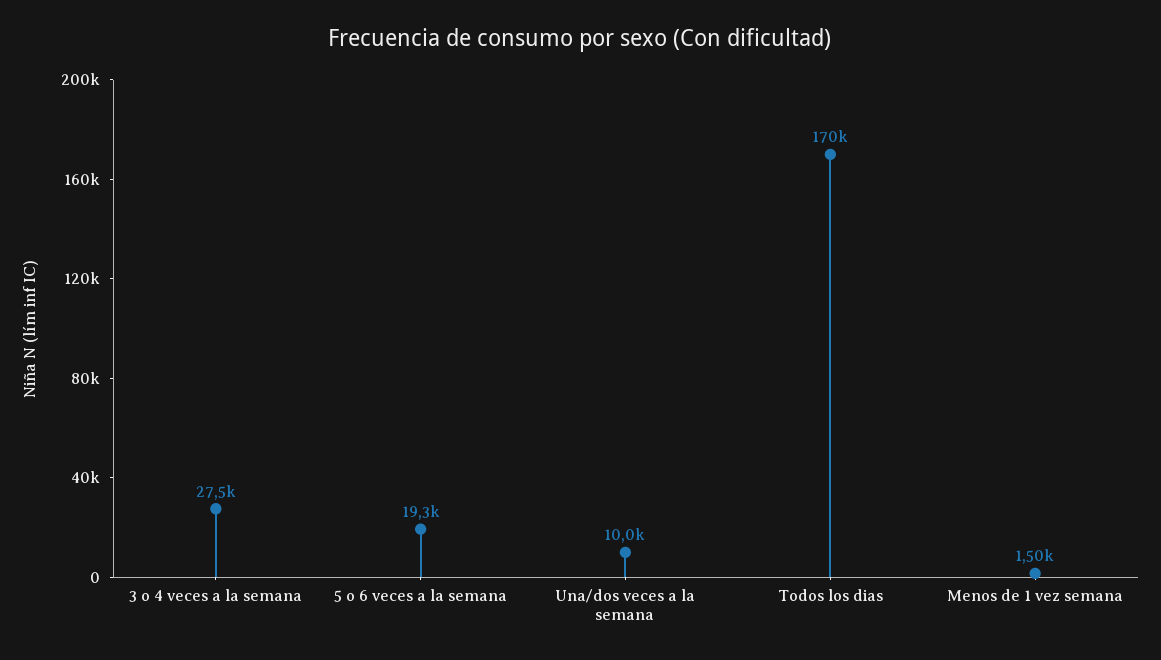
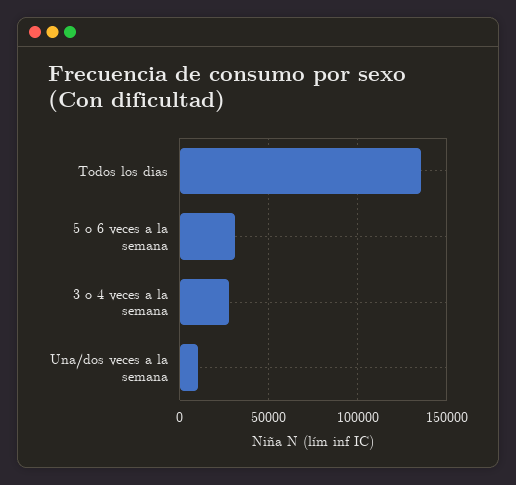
5 o 6 veces a la semana: 19300 -> 30000
Todos los dias: 170000 -> 135000
Menos de 1 vez semana: 1500 -> none

